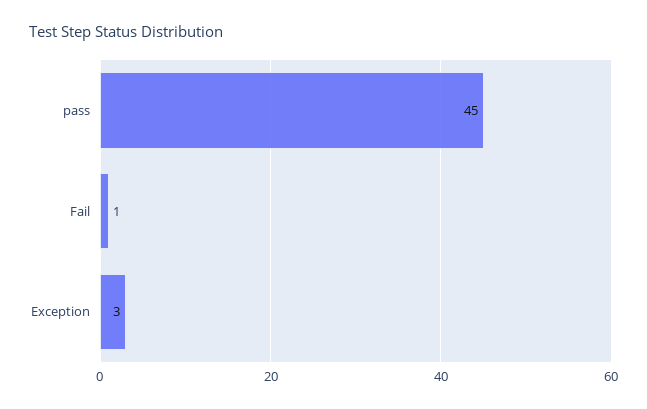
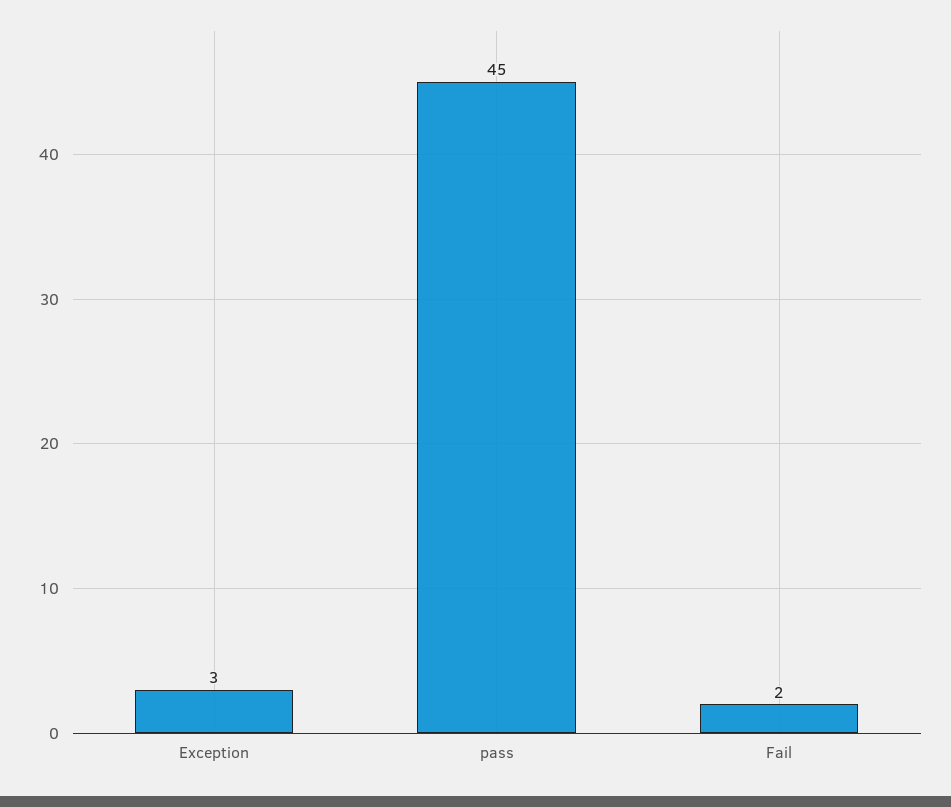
Fail: 1 -> 2

